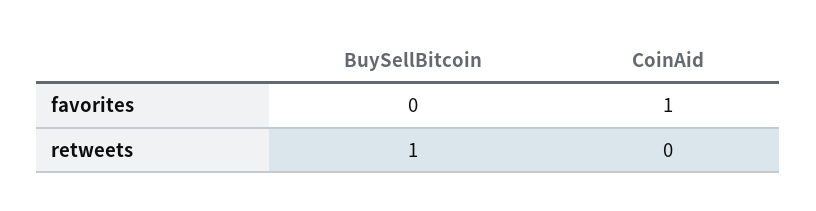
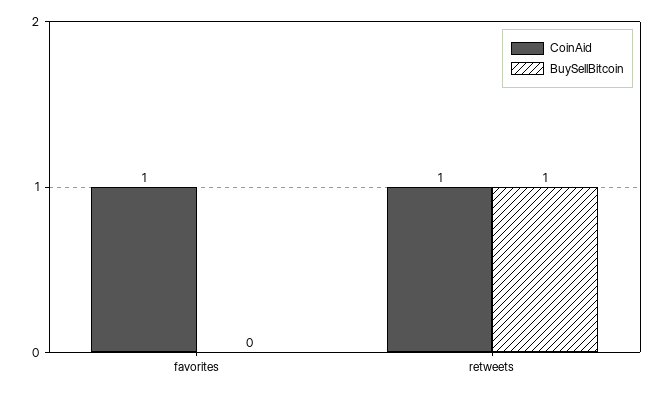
CoinAid, retweets: 0 -> 1

